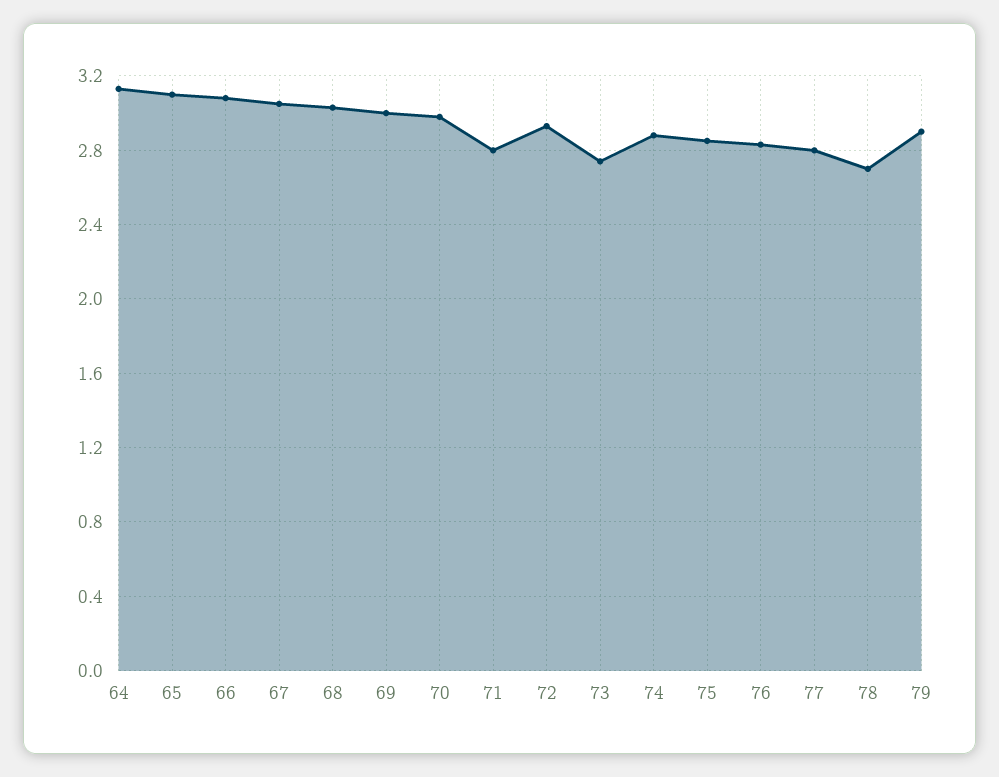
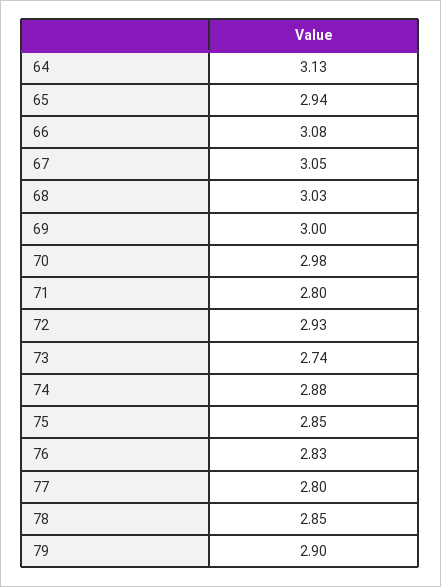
65: 3.1 -> 2.94
78: 2.7 -> 2.85

